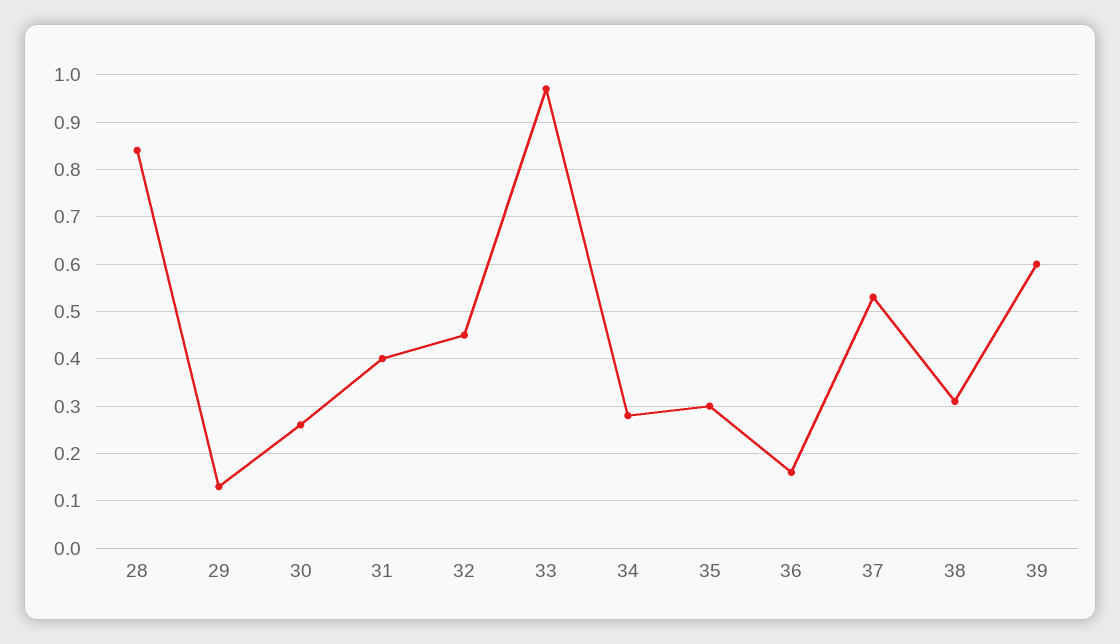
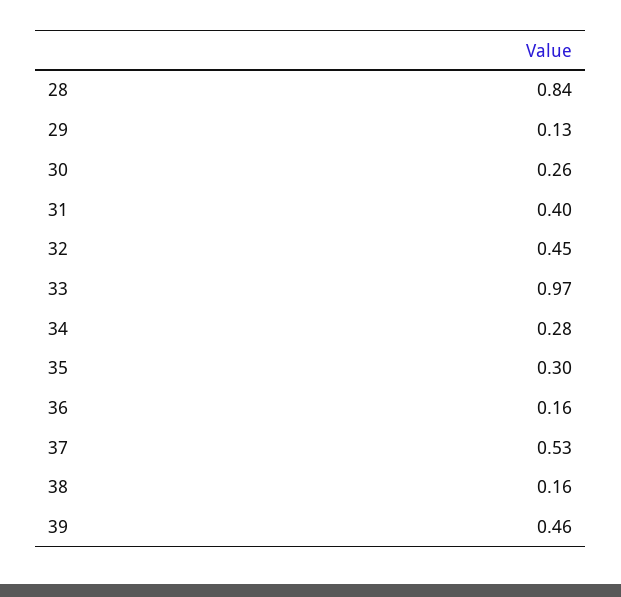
38: 0.3 -> 0.16
39: 0.6 -> 0.46

